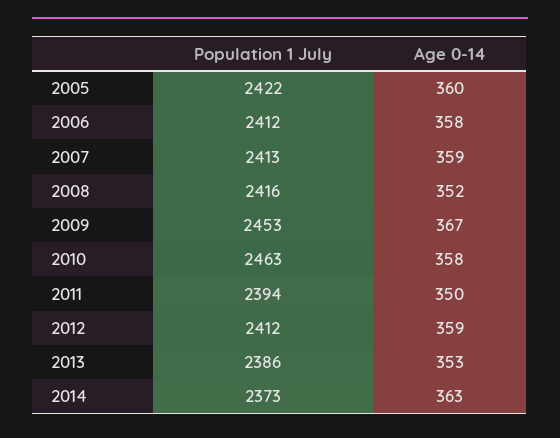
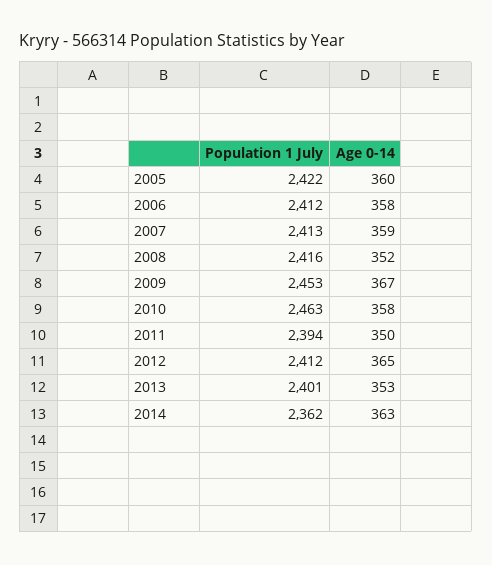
Age 0-14, 2012: 359 -> 365
Population 1 July, 2013: 2386 -> 2401
Population 1 July, 2014: 2373 -> 2362

